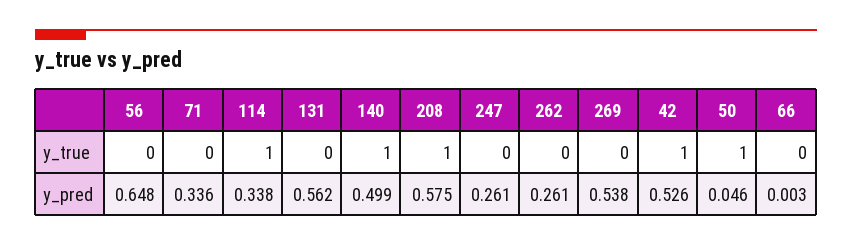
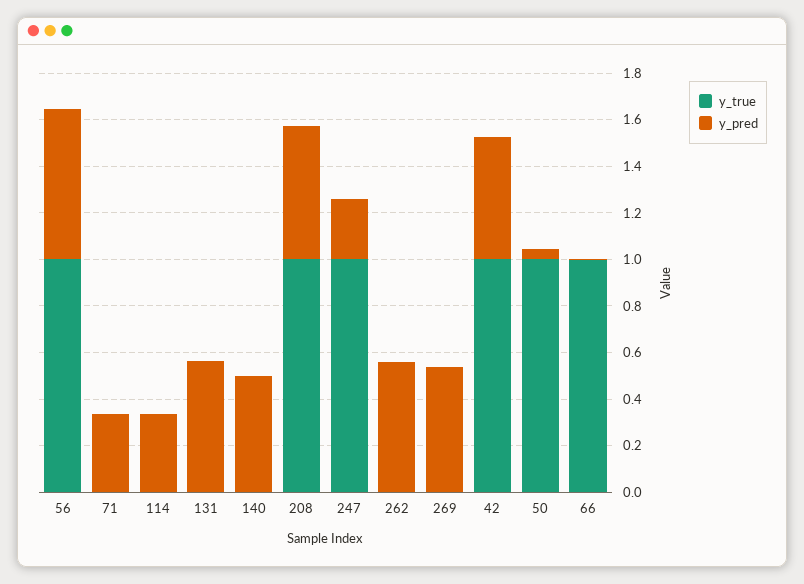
y_true, 56: 0 -> 1
y_true, 114: 1 -> 0
y_true, 140: 1 -> 0
y_true, 247: 0 -> 1
y_true, 66: 0 -> 1
y_pred, 262: 0.261 -> 0.55

